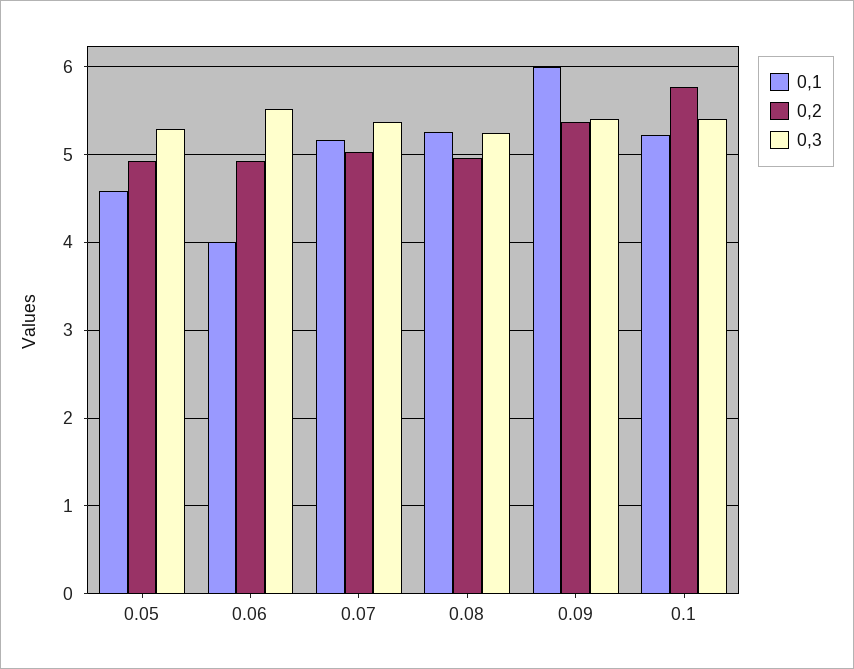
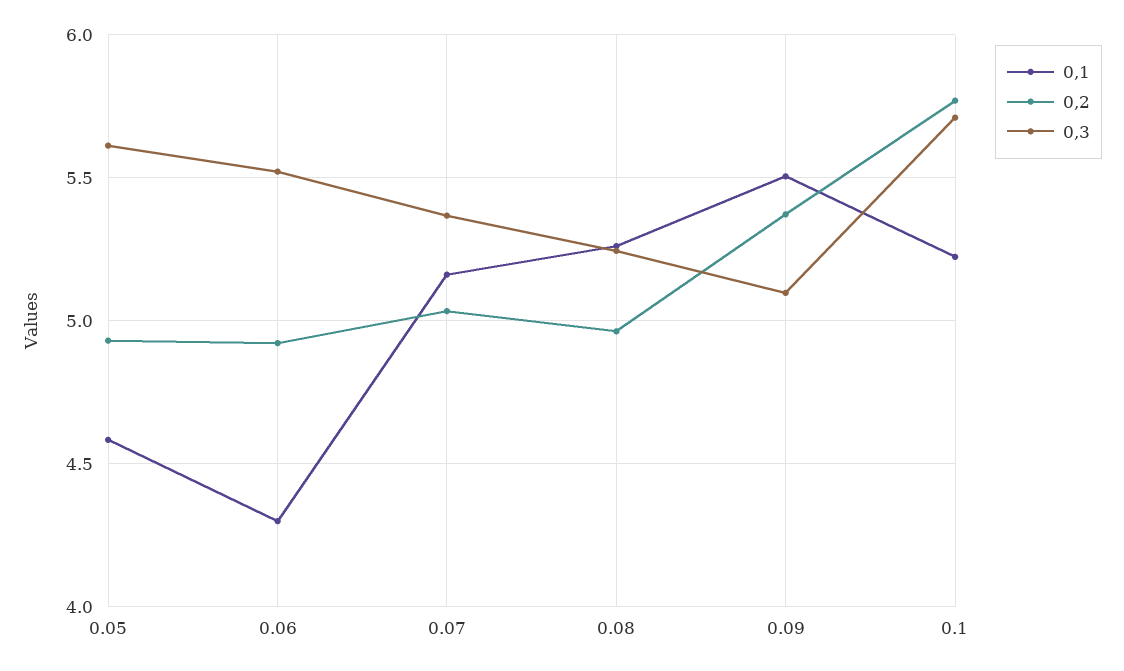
0,3, 0.05: 5.3 -> 5.6
0,1, 0.06: 4 -> 4.3
0,1, 0.09: 6 -> 5.5
0,3, 0.09: 5.4 -> 5.1
0,3, 0.1: 5.4 -> 5.7

